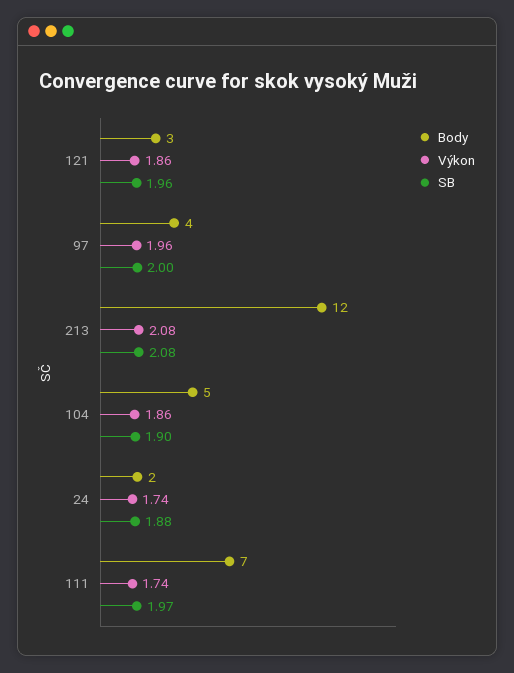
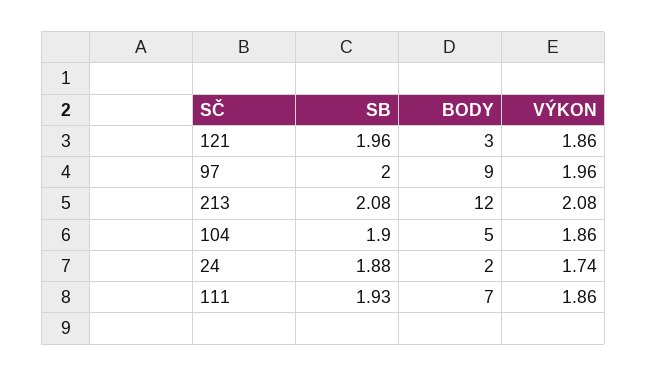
Body, 97: 4 -> 9
Výkon, 111: 1.74 -> 1.86
SB, 111: 1.97 -> 1.93

